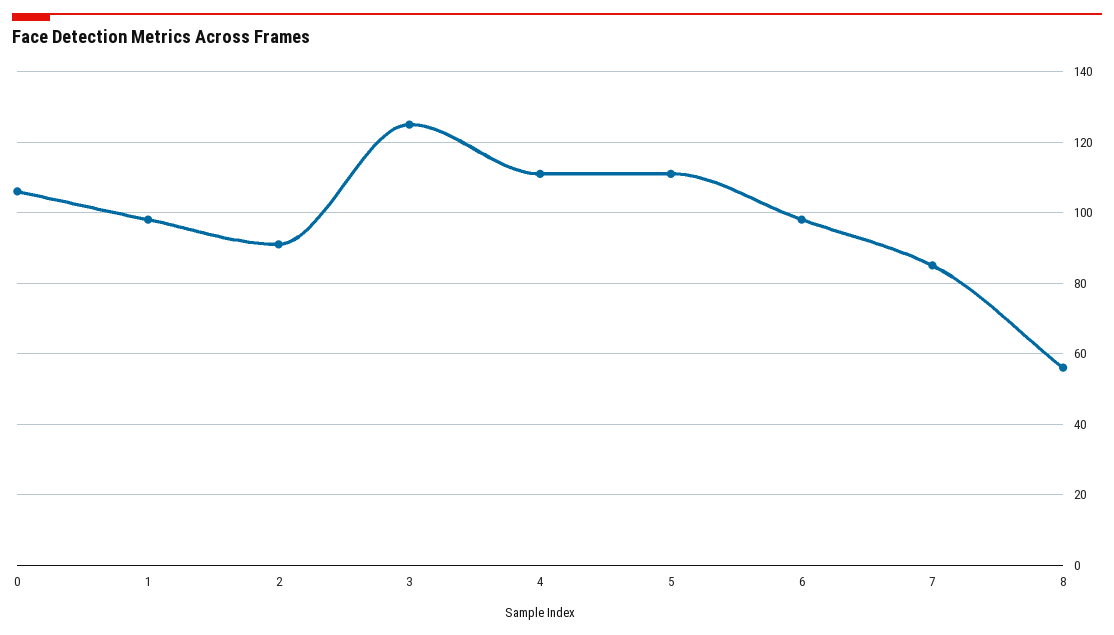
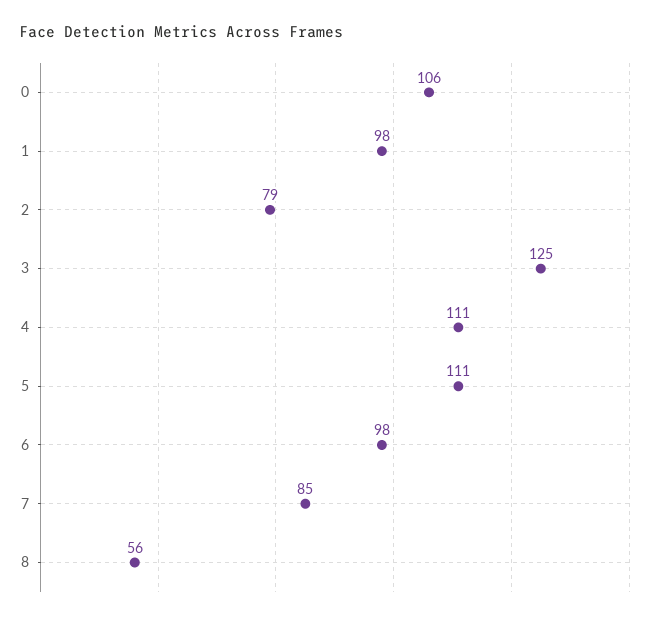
2: 90 -> 79

